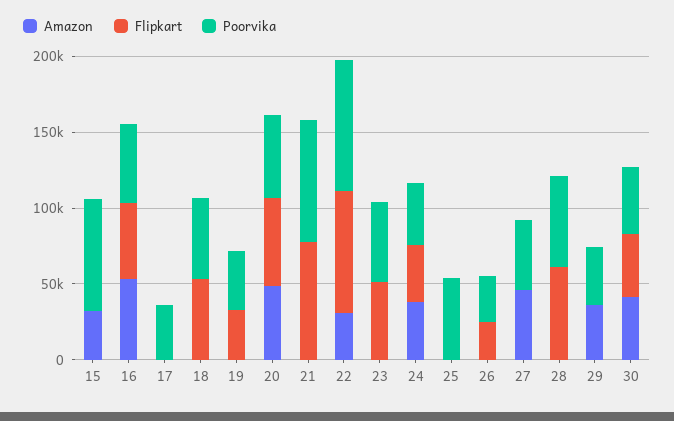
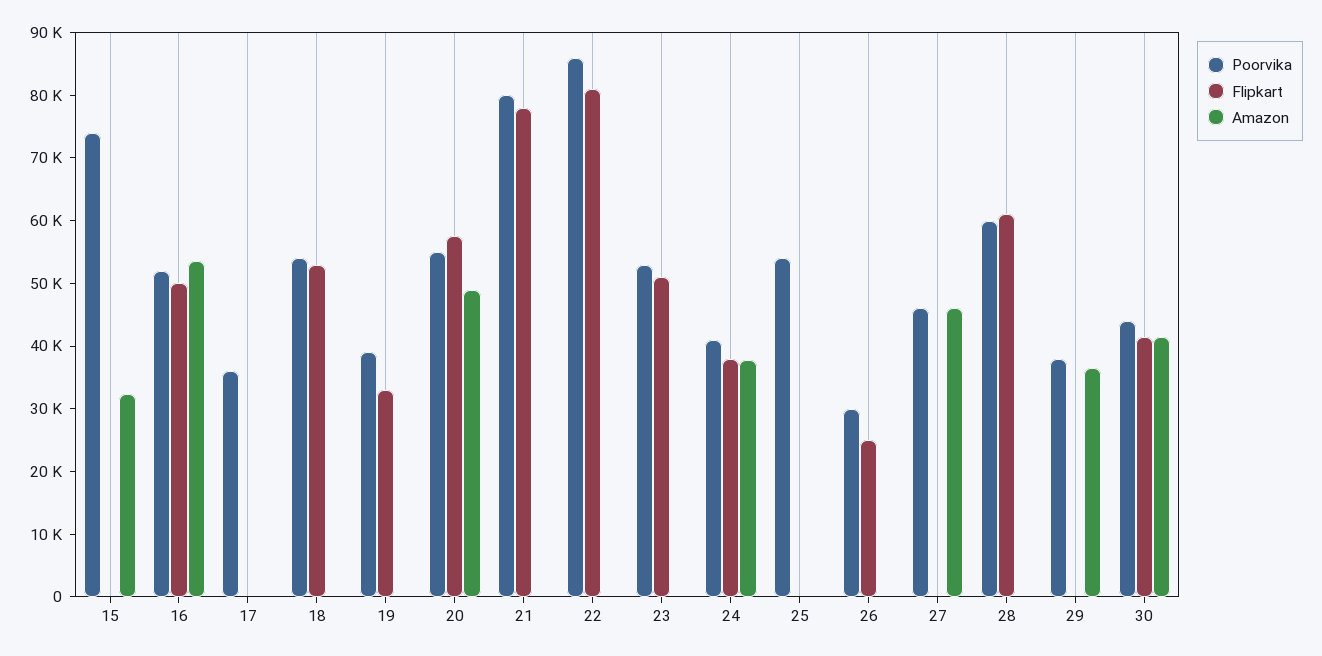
Amazon, 22: 30000 -> 0

